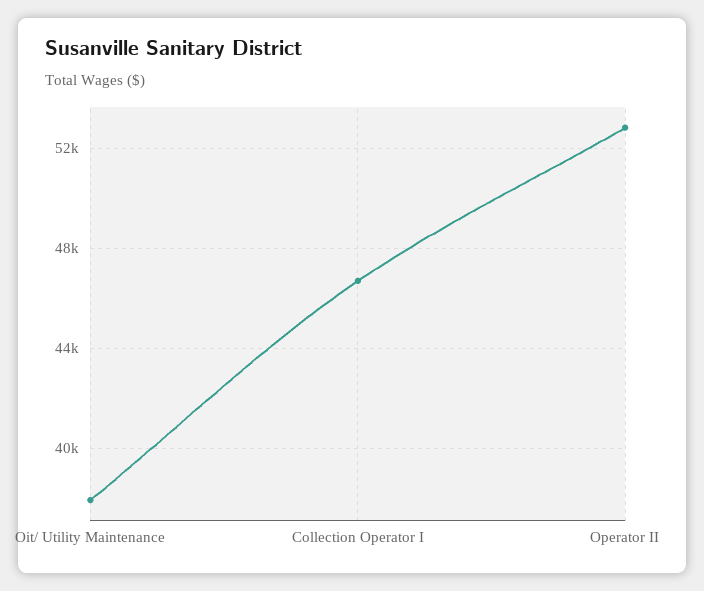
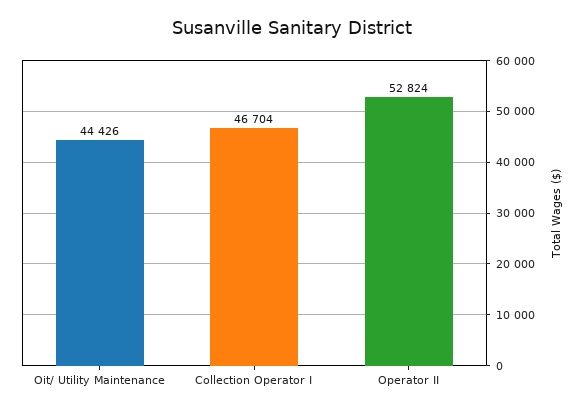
Oit/ Utility Maintenance: 38000 -> 44426

